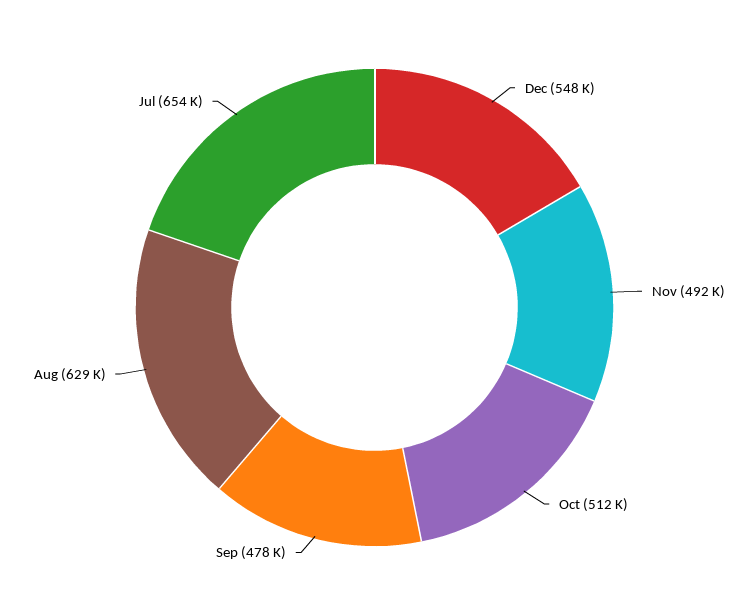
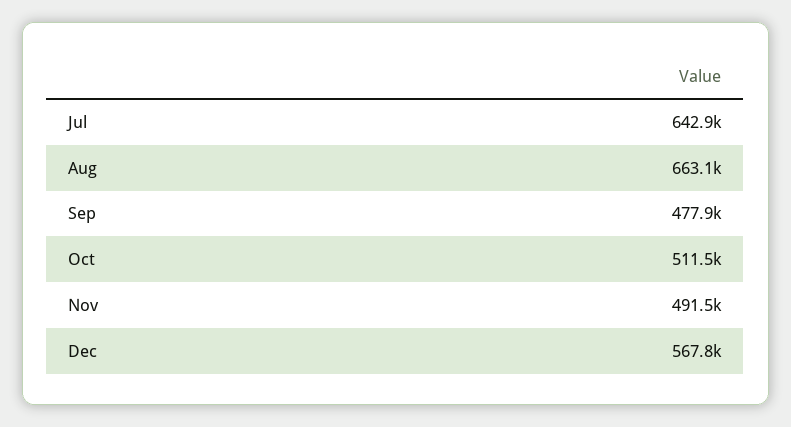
Dec: 548000 -> 567800
Aug: 629000 -> 663100
Jul: 654000 -> 642900

